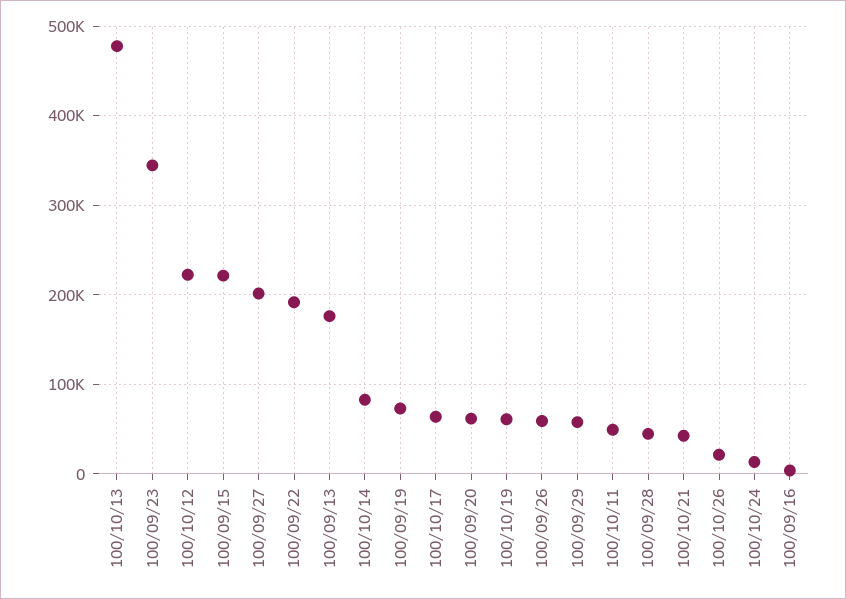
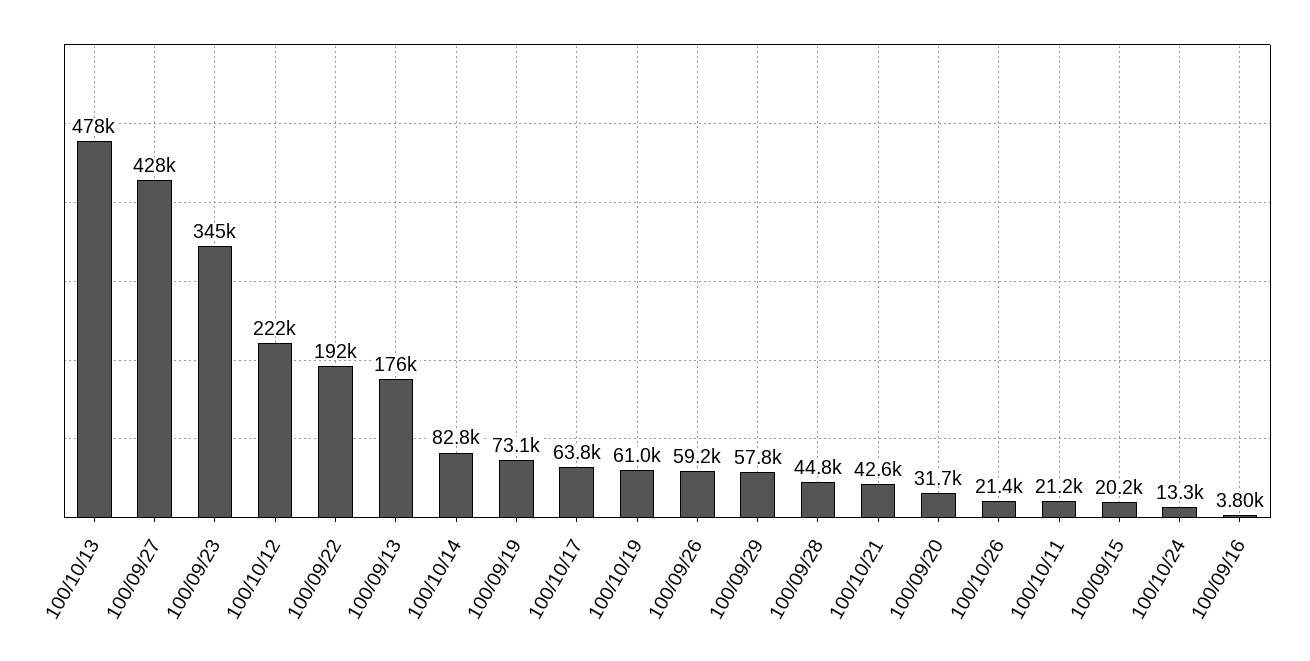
100/09/15: 220000 -> 20200
100/09/27: 200000 -> 428000
100/09/20: 60000 -> 31700
100/10/11: 50000 -> 21200

